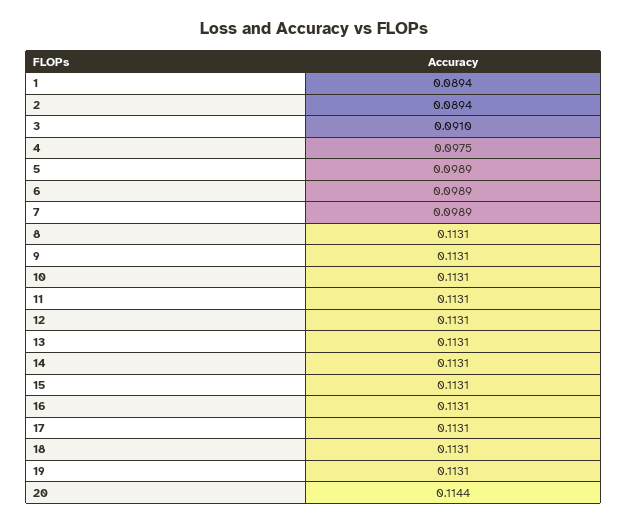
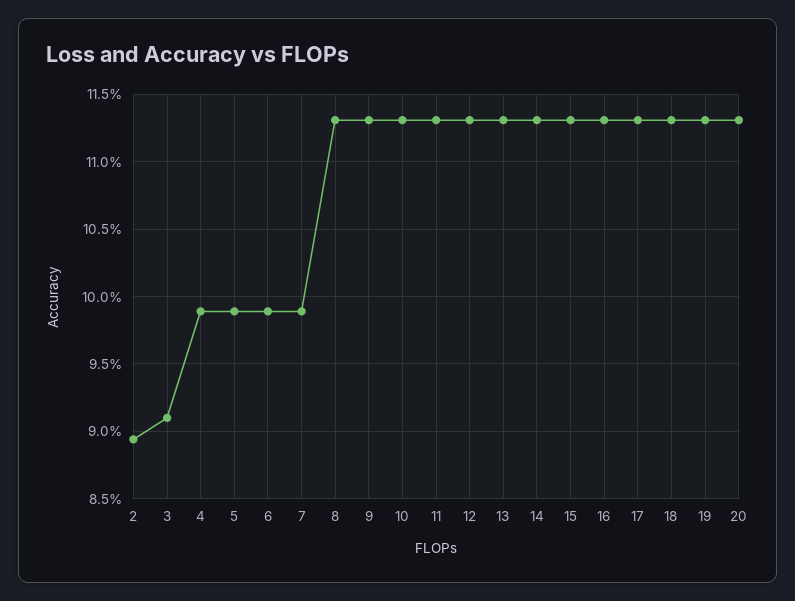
1: 0.0894 -> none
4: 0.0975 -> 0.099
20: 0.1144 -> 0.113

